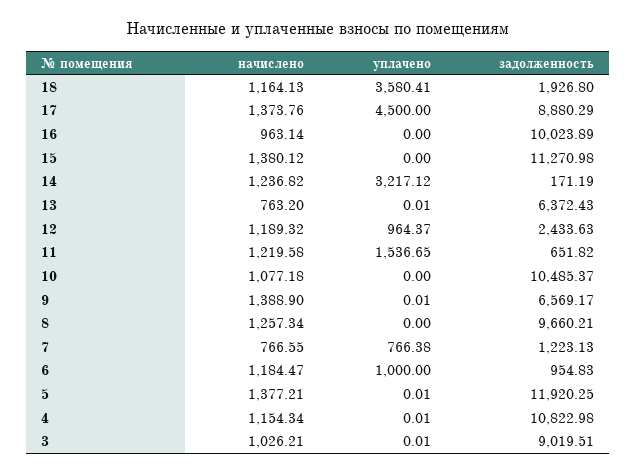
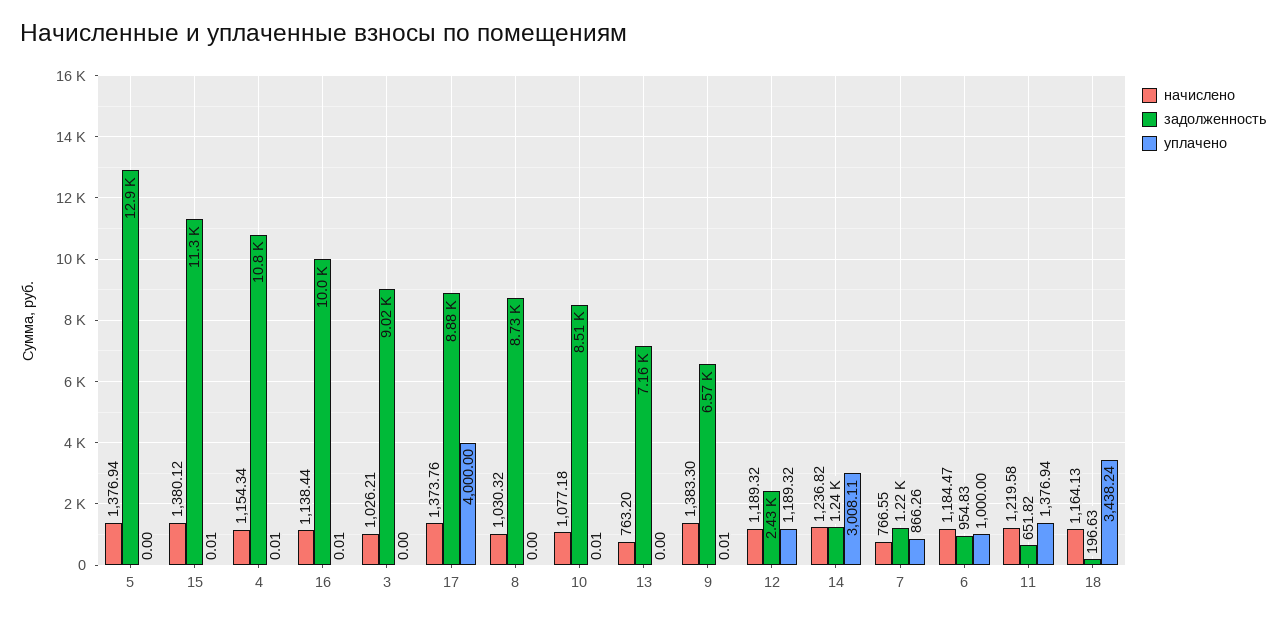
уплачено, 18: 3580.41 -> 3438.24
задолженность, 18: 1926.8 -> 196.63
уплачено, 17: 4500 -> 4000
начислено, 16: 963.14 -> 1138.44
уплачено, 16: 0 -> 0.01
уплачено, 15: 0 -> 0.01
уплачено, 14: 3217.12 -> 3008.11
задолженность, 14: 171.19 -> 1240
уплачено, 13: 0.01 -> 0
задолженность, 13: 6372.43 -> 7160
уплачено, 12: 964.37 -> 1189.32
уплачено, 11: 1536.65 -> 1376.94
уплачено, 10: 0 -> 0.01
задолженность, 10: 10485.37 -> 8510
начислено, 9: 1388.9 -> 1383.3
начислено, 8: 1257.34 -> 1030.32
задолженность, 8: 9660.21 -> 8730
уплачено, 7: 766.38 -> 866.26
начислено, 5: 1377.21 -> 1376.94
уплачено, 5: 0.01 -> 0
задолженность, 5: 11920.25 -> 12900
уплачено, 3: 0.01 -> 0

